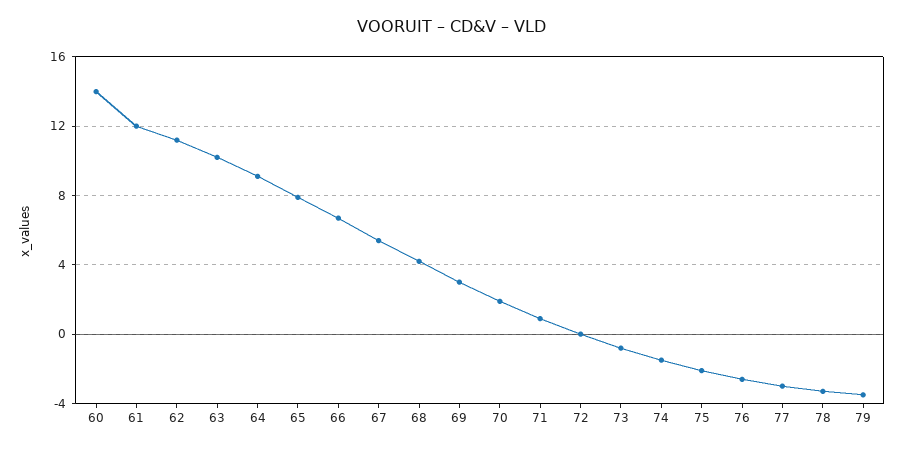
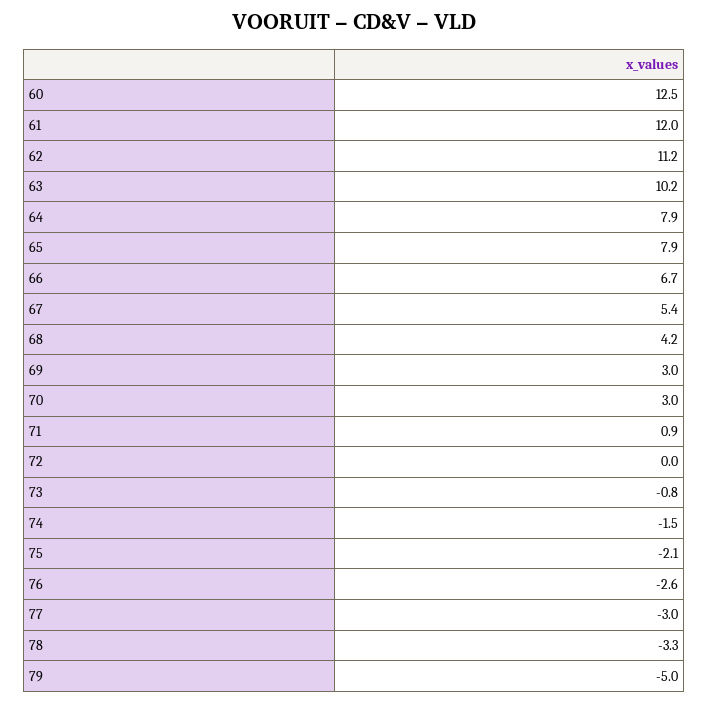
60: 14 -> 12.5
64: 9 -> 7.9
70: 2 -> 3
79: -3.5 -> -5

